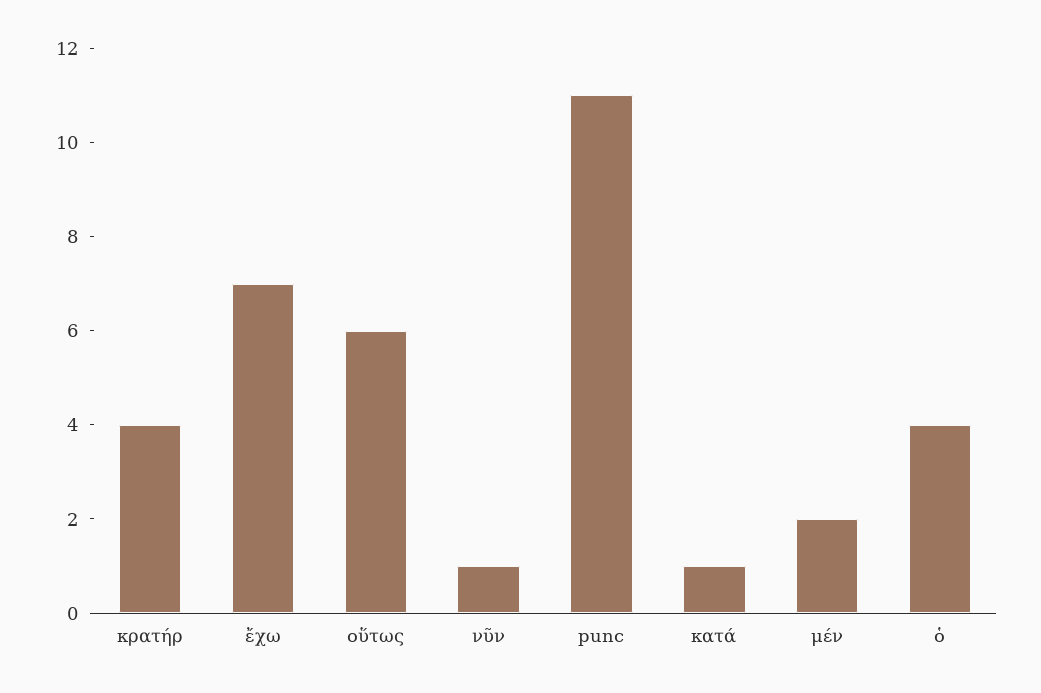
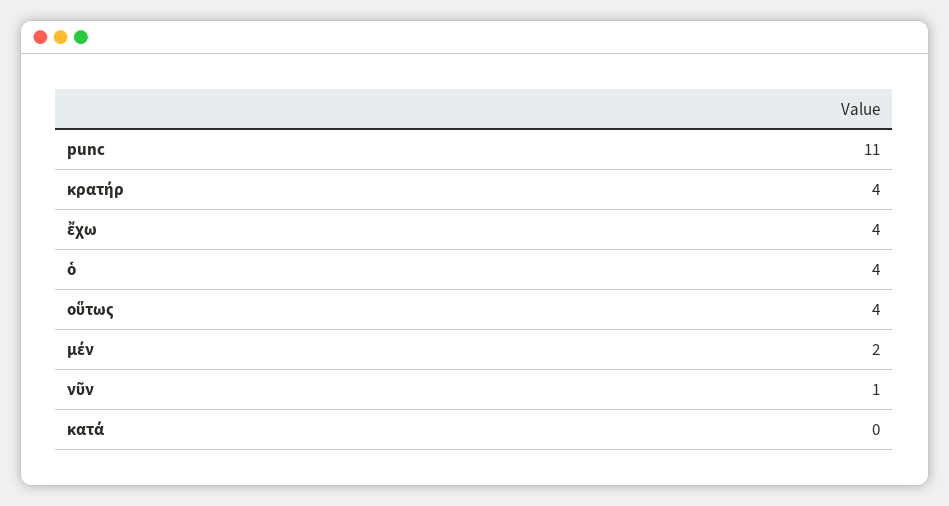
ἔχω: 7 -> 4
οὕτως: 6 -> 4
κατά: 1 -> 0

